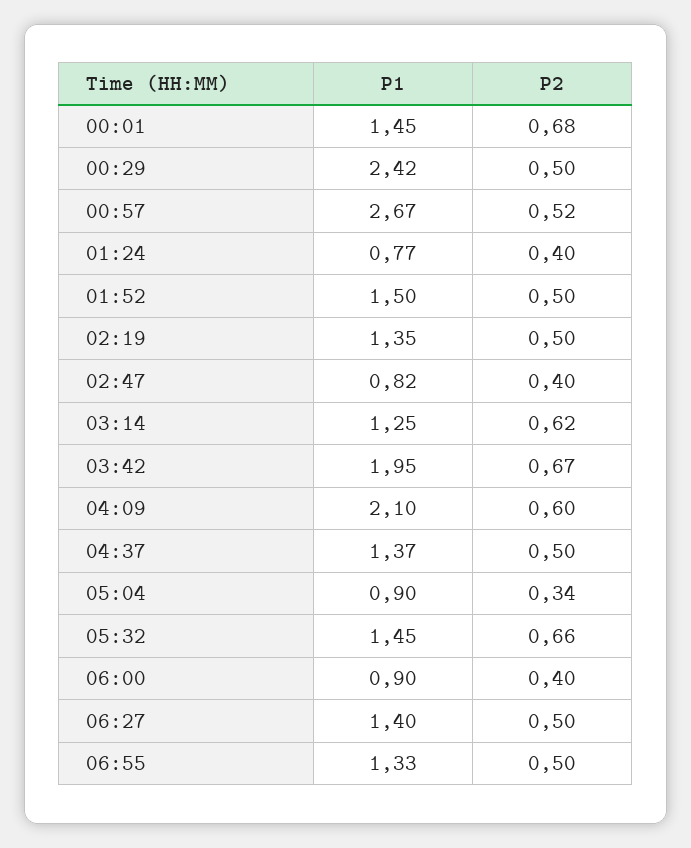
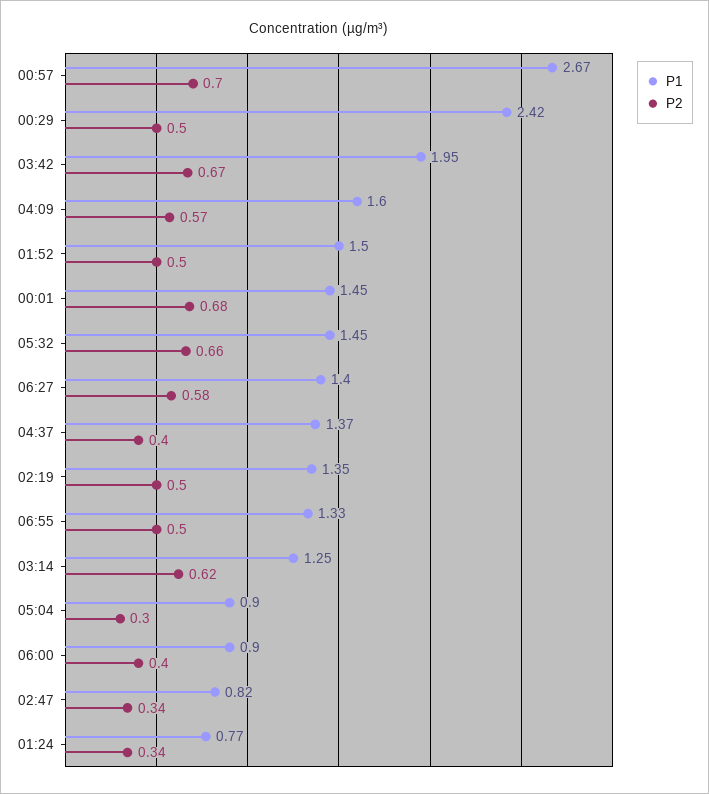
P2, 00:57: 0.52 -> 0.7
P2, 01:24: 0.4 -> 0.34
P2, 02:47: 0.4 -> 0.34
P1, 04:09: 2.1 -> 1.6
P2, 04:09: 0.6 -> 0.57
P2, 04:37: 0.5 -> 0.4
P2, 05:04: 0.34 -> 0.3
P2, 06:27: 0.5 -> 0.58

